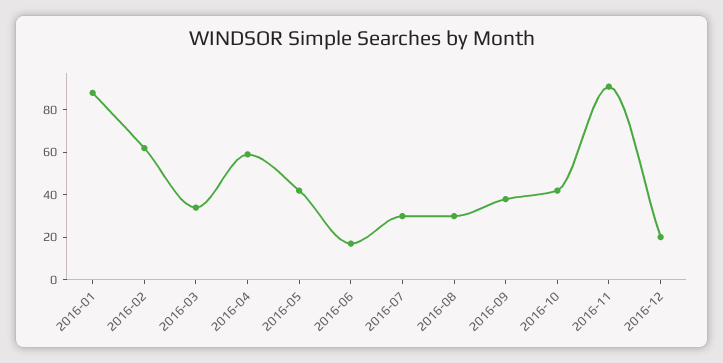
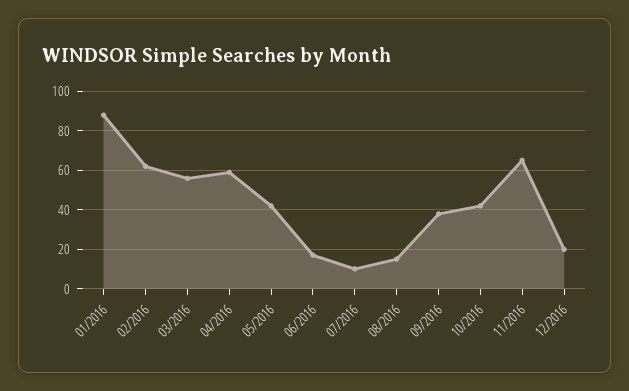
2016-03: 35 -> 55
2016-07: 30 -> 10
2016-08: 30 -> 15
2016-11: 90 -> 65

